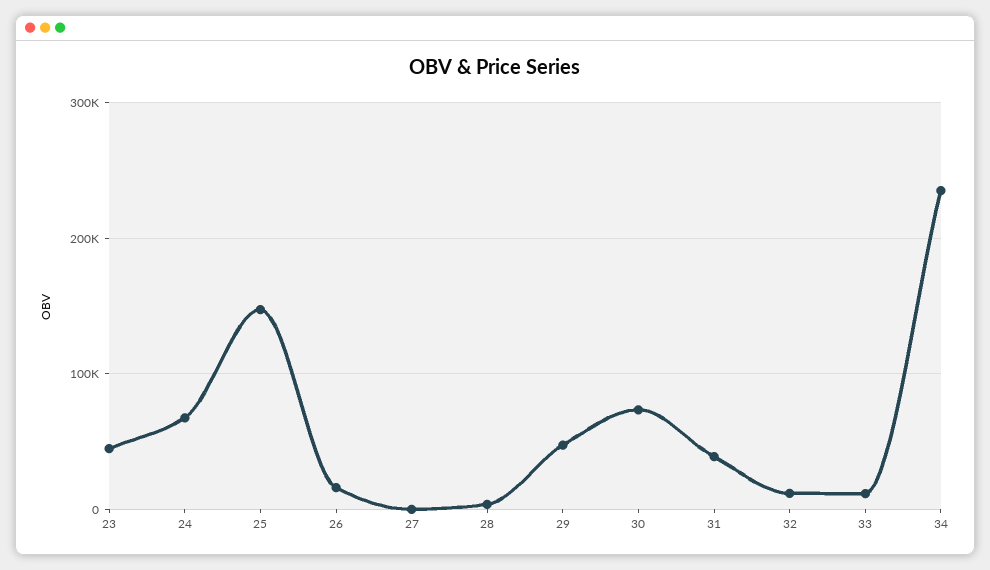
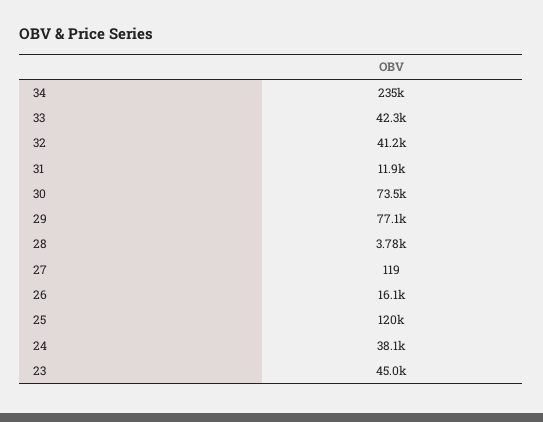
24: 70000 -> 38100
25: 150000 -> 120000
29: 50000 -> 77100
31: 40000 -> 11900
32: 10000 -> 41200
33: 10000 -> 42300

